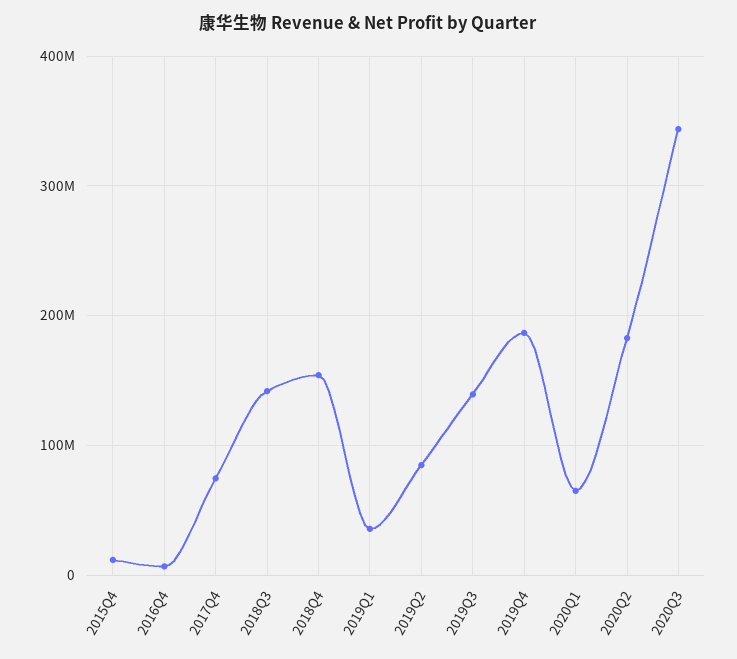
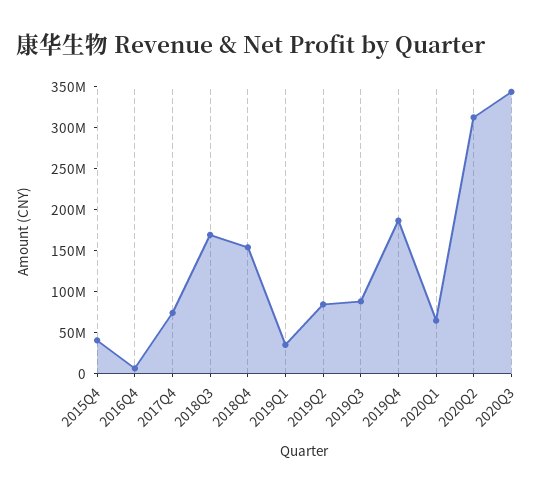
2015Q4: 10000000 -> 40000000
2018Q3: 140000000 -> 170000000
2019Q3: 140000000 -> 90000000
2020Q2: 180000000 -> 310000000

